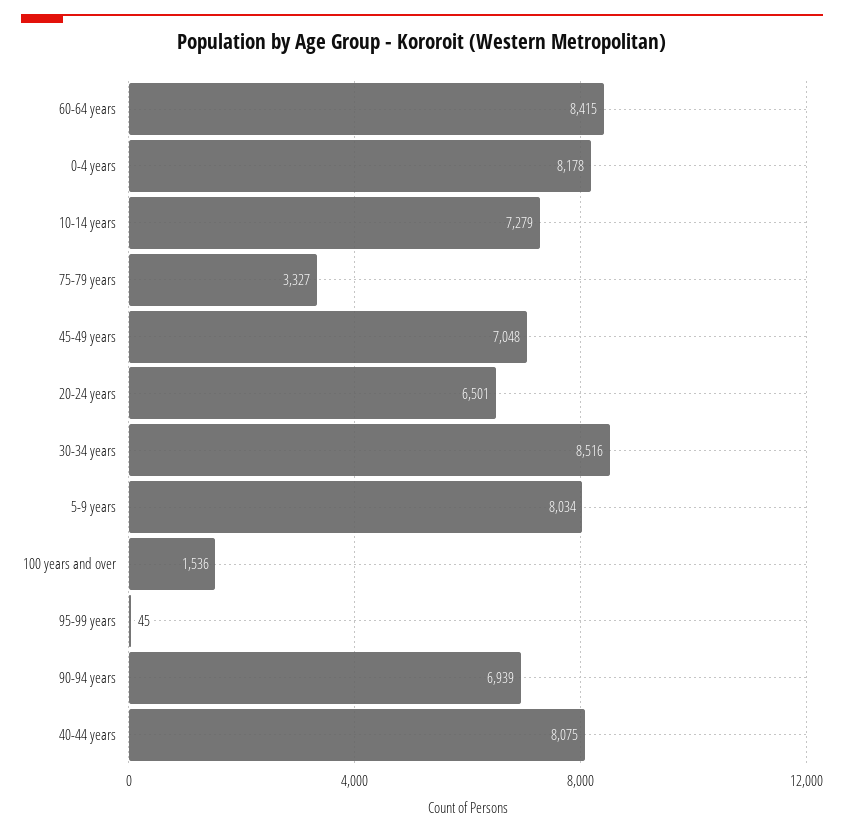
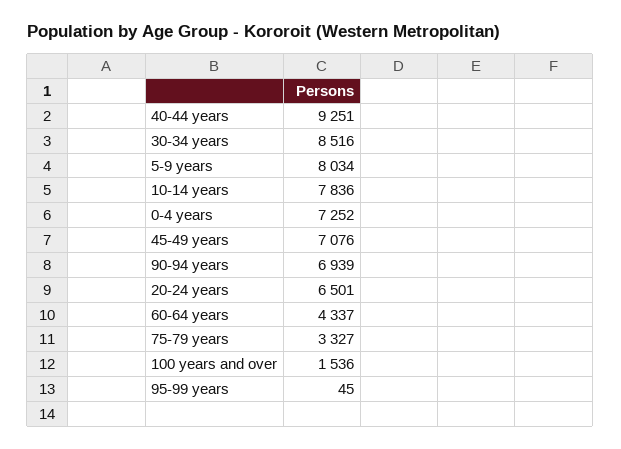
60-64 years: 8415 -> 4337
0-4 years: 8178 -> 7252
10-14 years: 7279 -> 7836
45-49 years: 7048 -> 7076
40-44 years: 8075 -> 9251

